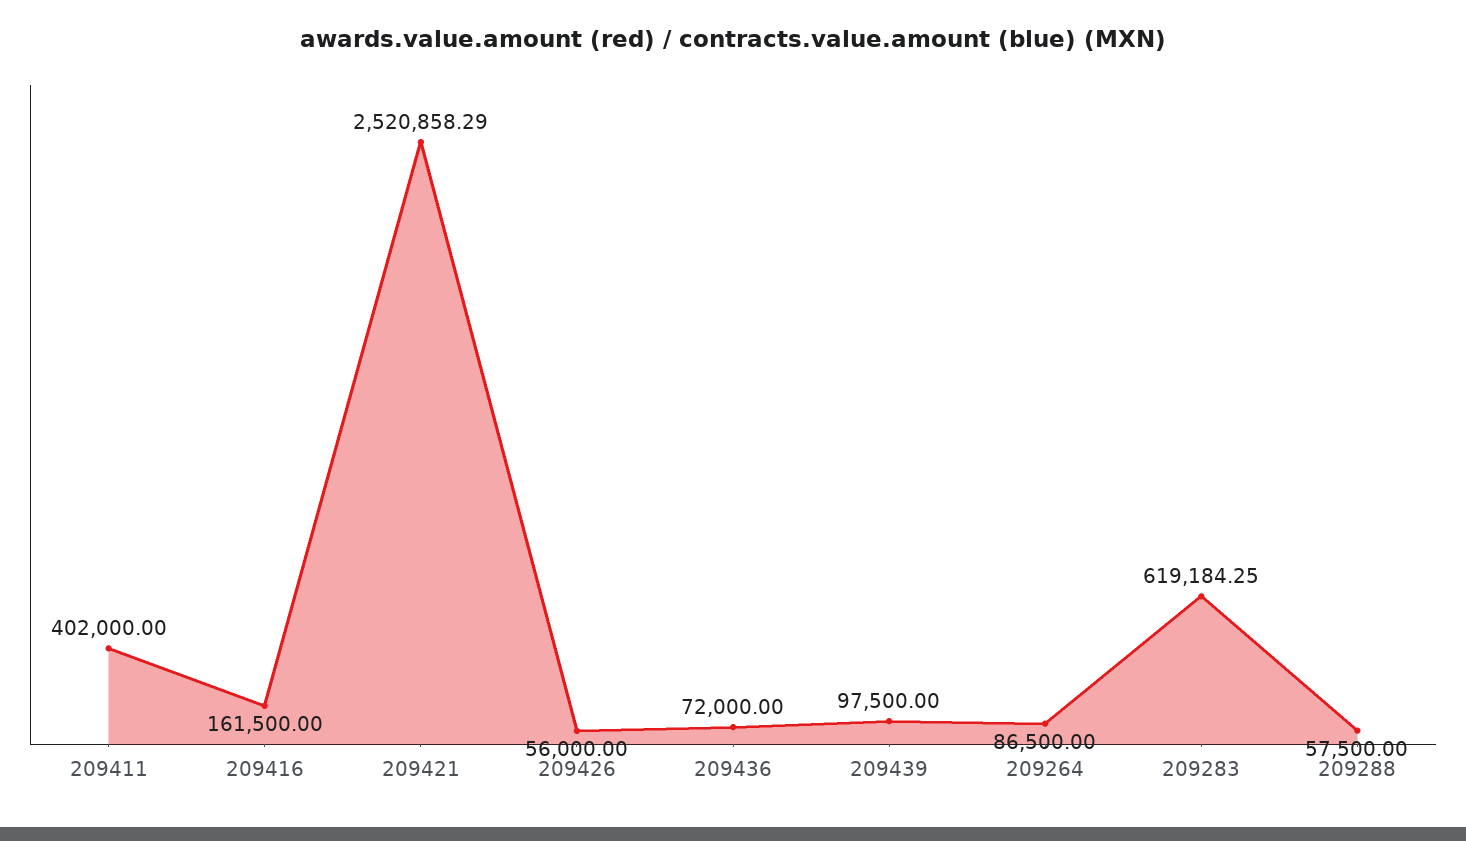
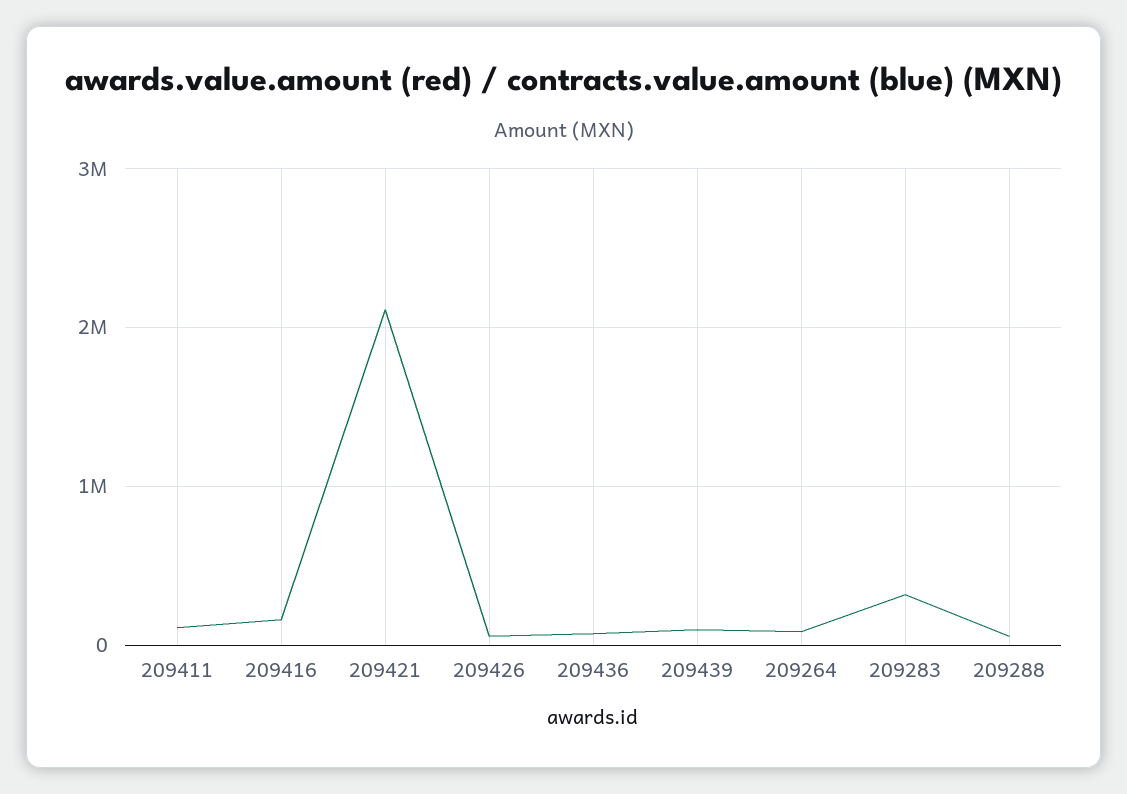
209411: 402000 -> 100000
209421: 2520858.29 -> 2100000
209283: 619184.25 -> 300000

